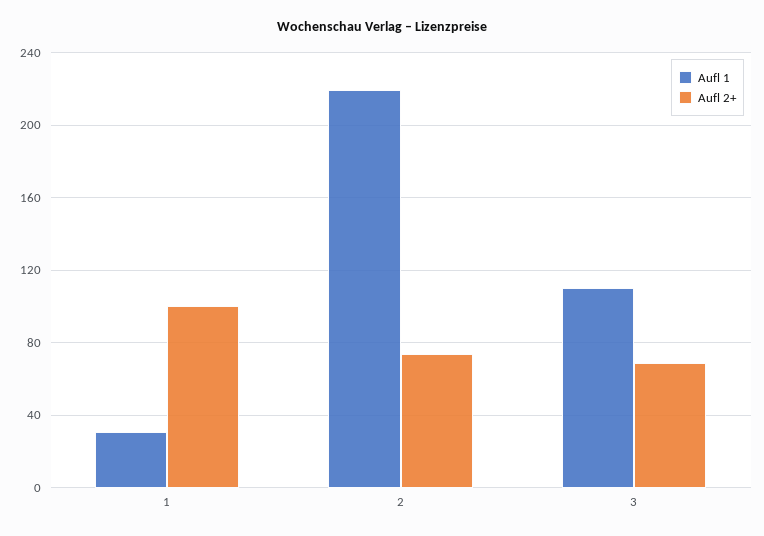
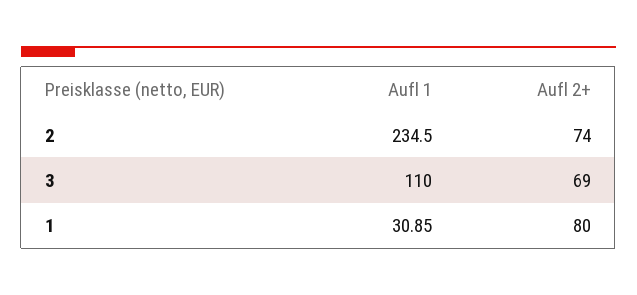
Aufl 2+, 1: 100 -> 80
Aufl 1, 2: 220 -> 234.5

